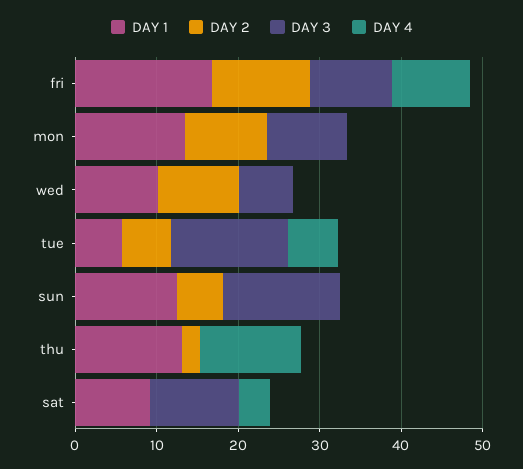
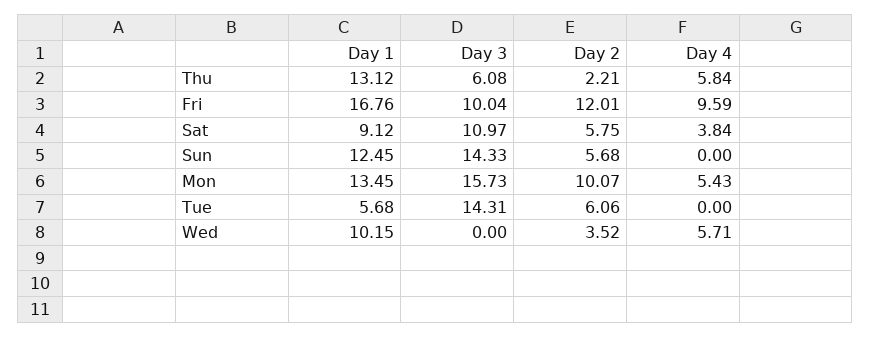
DAY 3, mon: 10 -> 15.73
DAY 4, mon: 0 -> 5.43
DAY 2, wed: 10 -> 3.52
DAY 3, wed: 6 -> 0
DAY 4, wed: 0 -> 5.71
DAY 4, tue: 6 -> 0
DAY 3, thu: 0 -> 6.08
DAY 4, thu: 12 -> 5.84
DAY 2, sat: 0 -> 5.75

